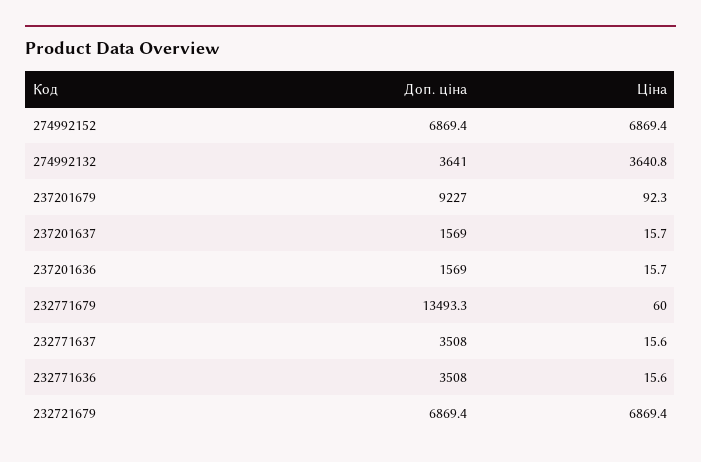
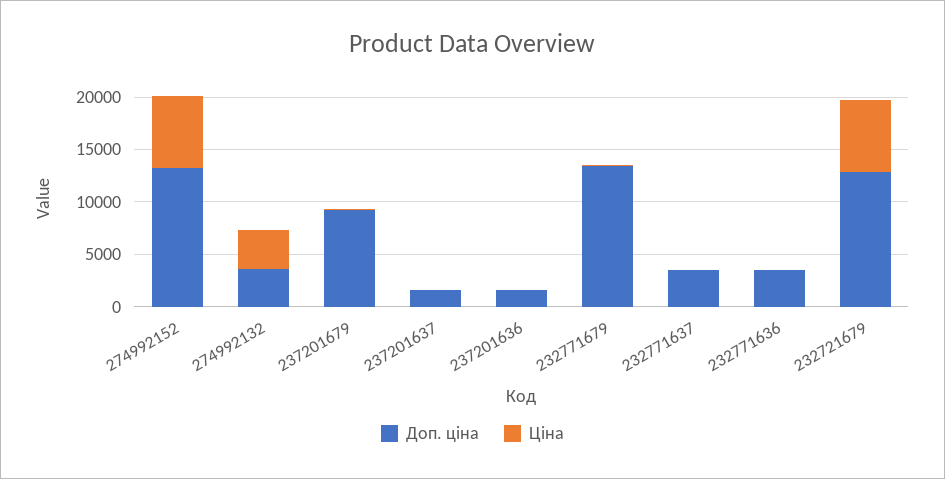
Доп. ціна, 274992152: 6869.4 -> 13000
Доп. ціна, 232721679: 6869.4 -> 13000

